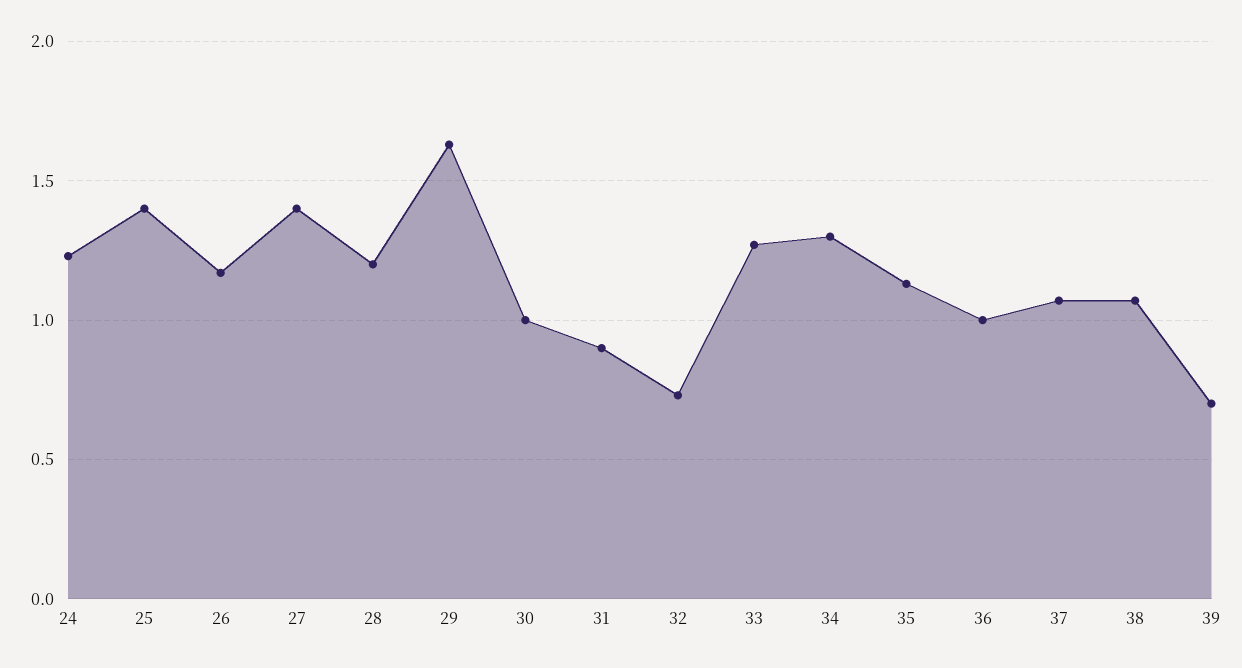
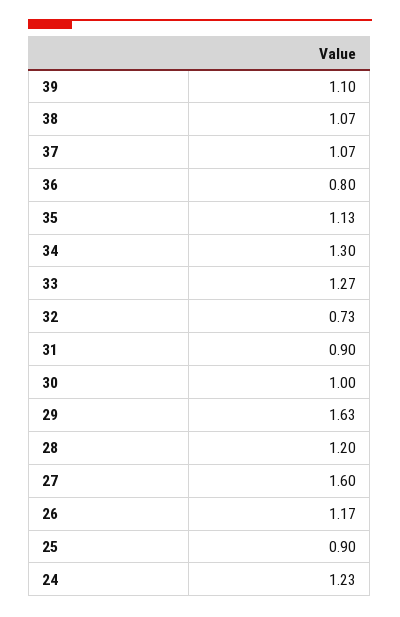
25: 1.4 -> 0.9
27: 1.4 -> 1.6
36: 1 -> 0.8
39: 0.7 -> 1.1

